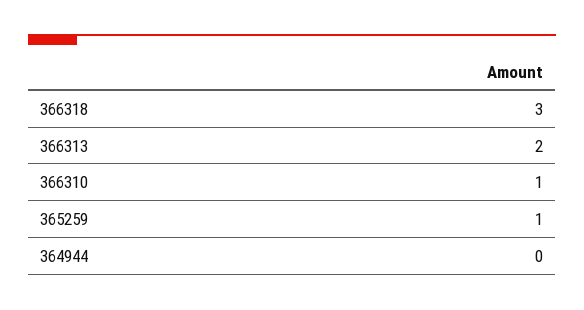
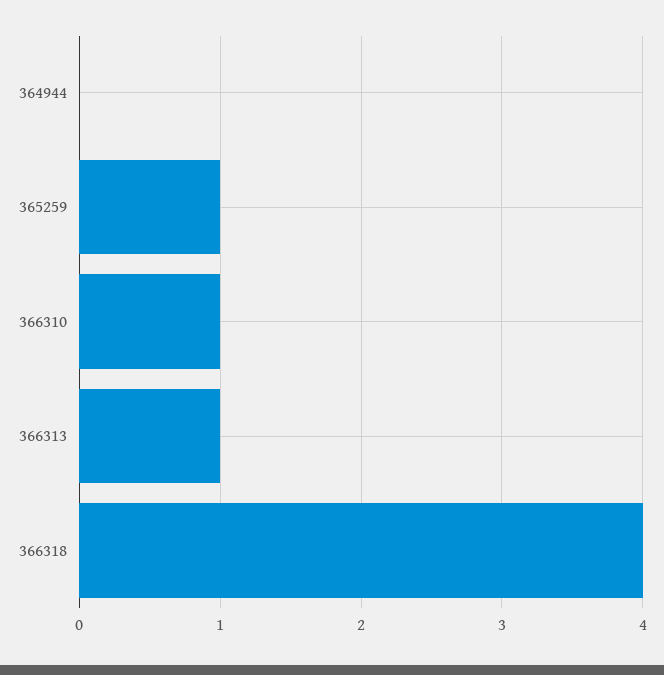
366318: 3 -> 4
366313: 2 -> 1

